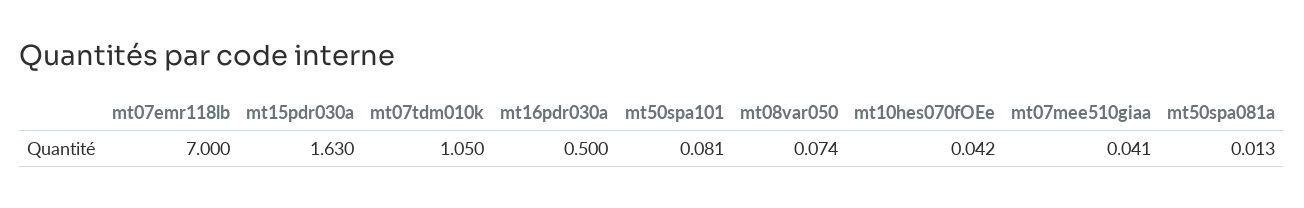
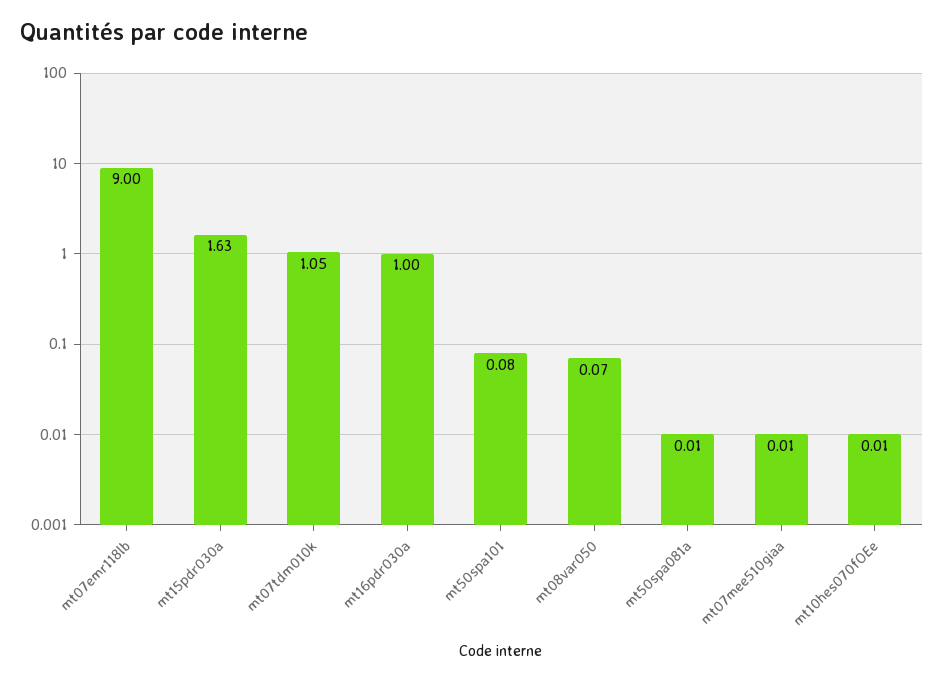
mt07emr118lb: 7 -> 9
mt16pdr030a: 0.5 -> 1
mt10hes070fOEe: 0.042 -> 0.01
mt07mee510giaa: 0.041 -> 0.01

